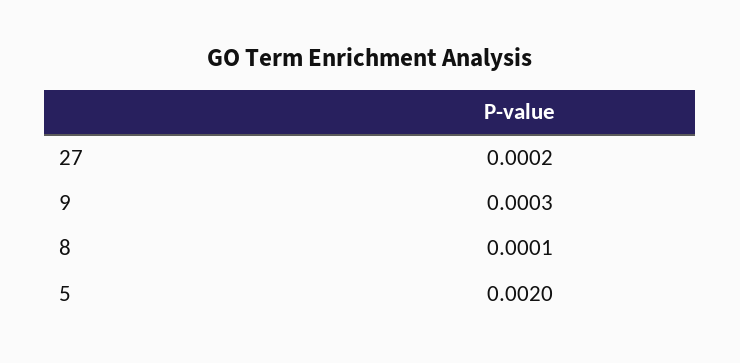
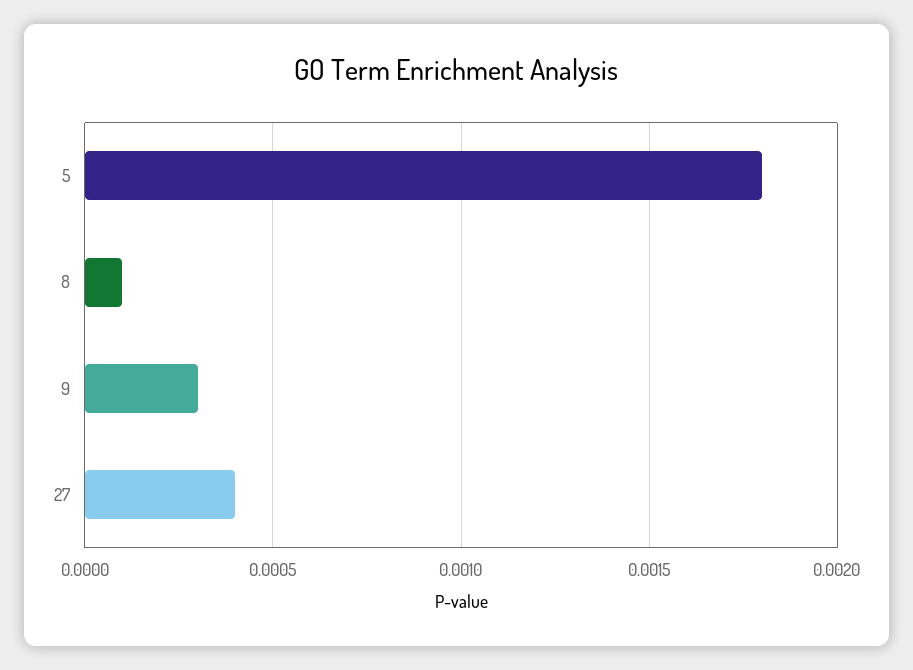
27: 0.0002 -> 0.0004
5: 0.002 -> 0.0018

